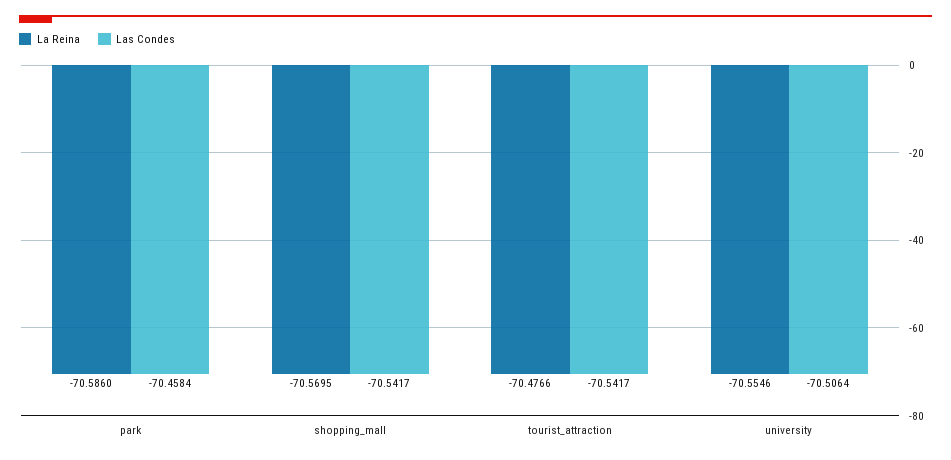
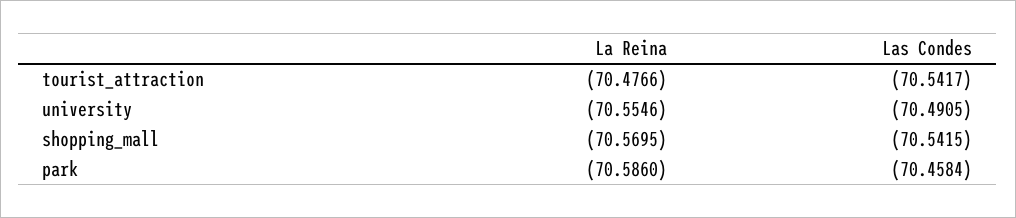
Las Condes, shopping_mall: -70.5417 -> -70.5415
Las Condes, university: -70.5064 -> -70.4905

